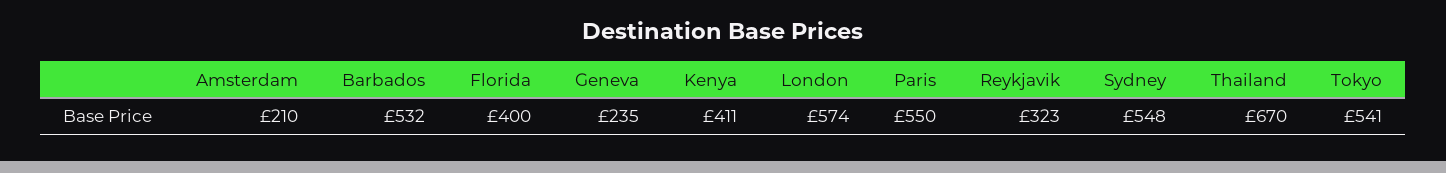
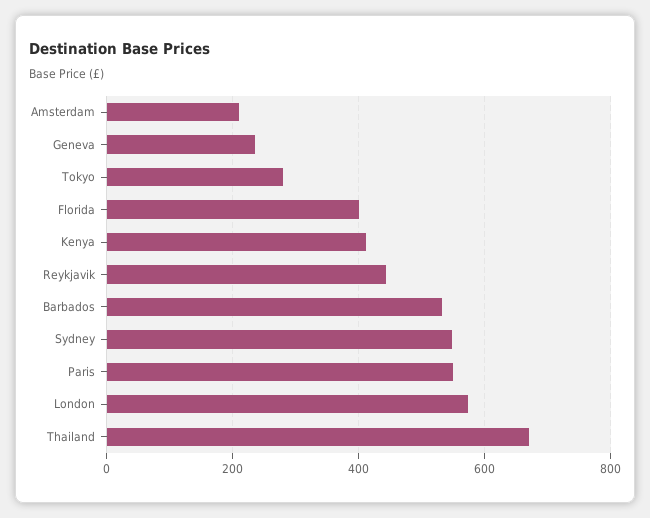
Reykjavik: 323 -> 440
Tokyo: 541 -> 280

